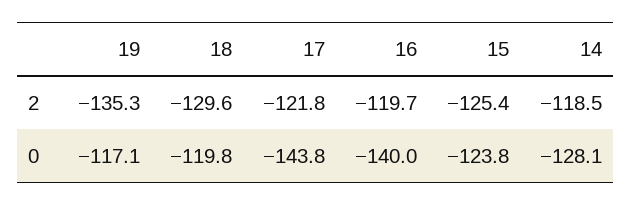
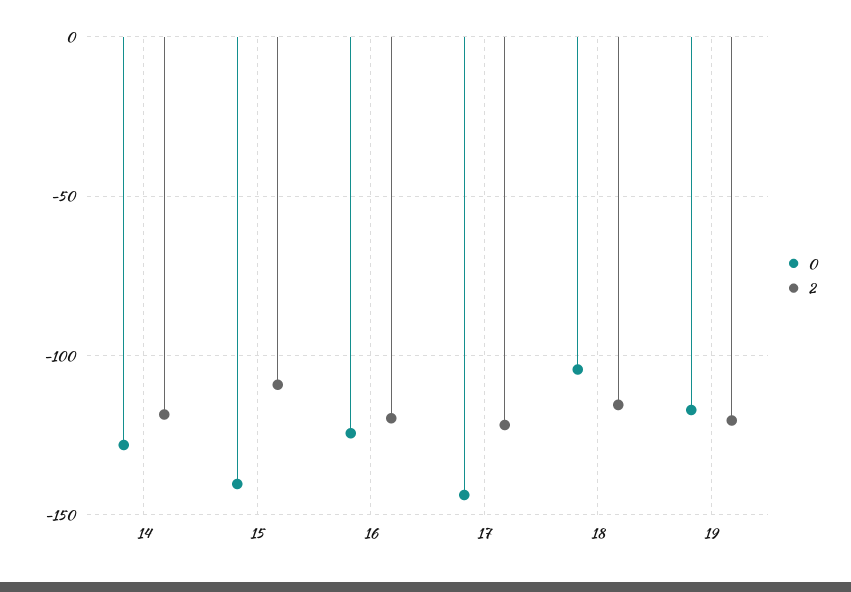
2, 19: -135.3 -> -120
2, 18: -129.6 -> -115
2, 15: -125.4 -> -110
0, 18: -119.8 -> -105
0, 16: -140 -> -125
0, 15: -123.8 -> -140

